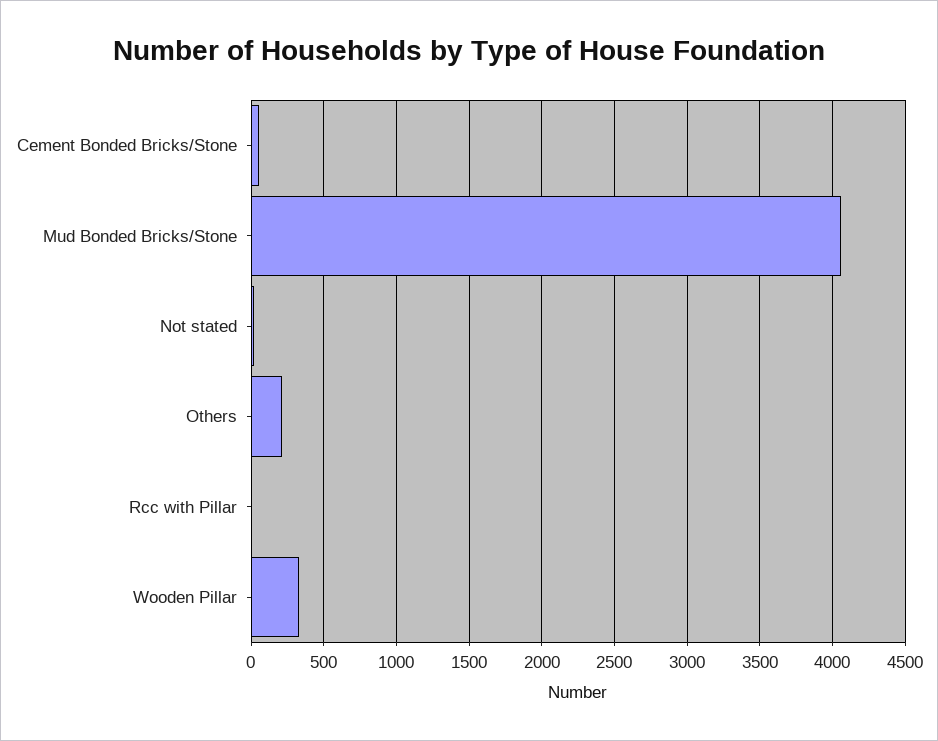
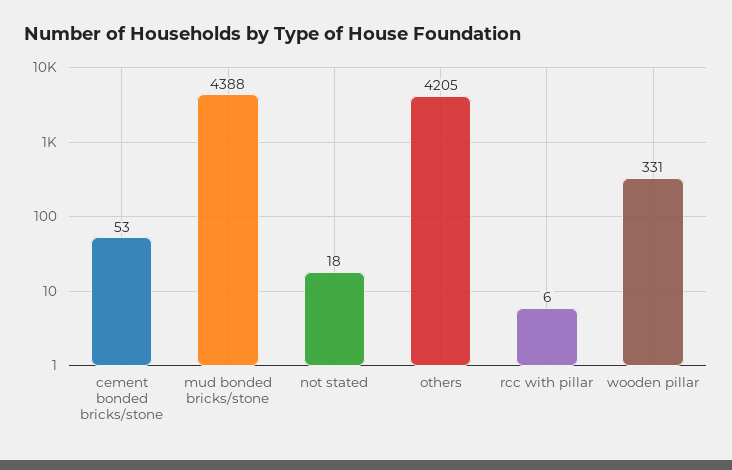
Mud Bonded Bricks/Stone: 4050 -> 4388
Others: 200 -> 4205

